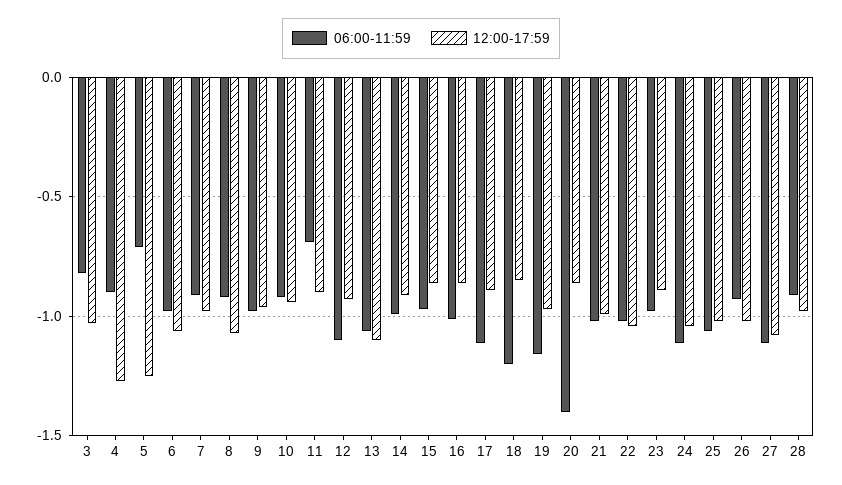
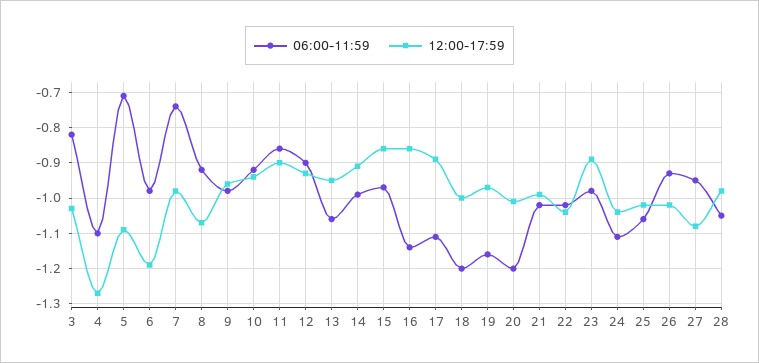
06:00-11:59, 4: -0.9 -> -1.1
12:00-17:59, 5: -1.25 -> -1.1
12:00-17:59, 6: -1.05 -> -1.2
06:00-11:59, 7: -0.9 -> -0.75
06:00-11:59, 11: -0.7 -> -0.85
06:00-11:59, 12: -1.1 -> -0.9
12:00-17:59, 13: -1.1 -> -0.95
06:00-11:59, 16: -1 -> -1.15
12:00-17:59, 18: -0.85 -> -1
06:00-11:59, 20: -1.4 -> -1.2
12:00-17:59, 20: -0.85 -> -1
06:00-11:59, 27: -1.1 -> -0.95
06:00-11:59, 28: -0.9 -> -1.05

